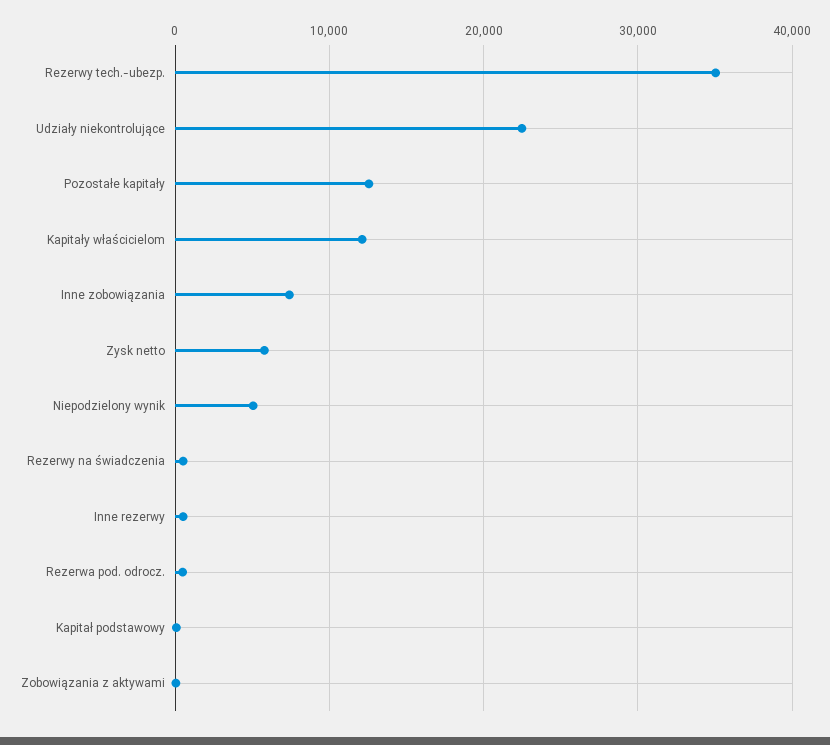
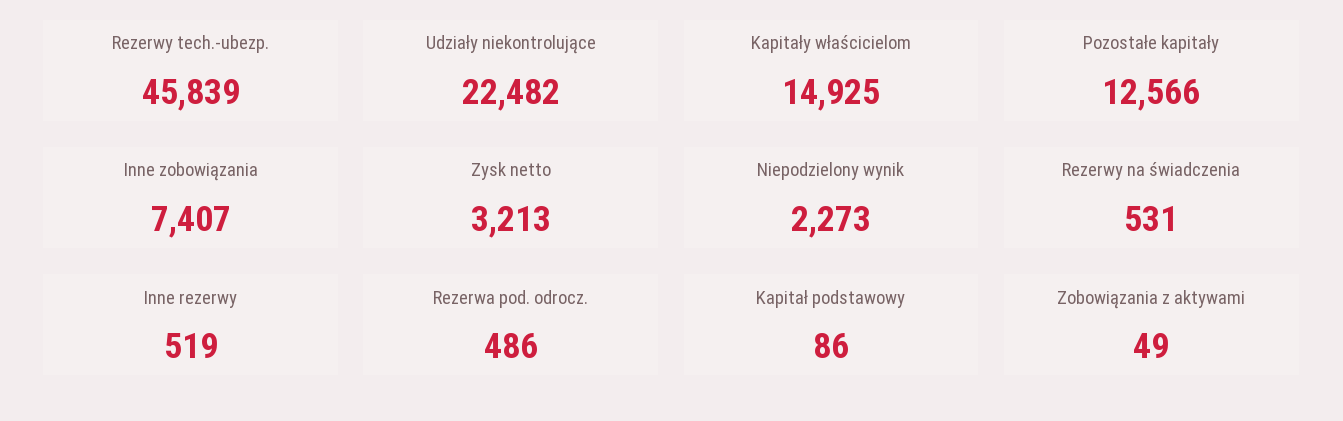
Rezerwy tech.-ubezp.: 35000 -> 45839
Kapitały właścicielom: 12000 -> 14925
Zysk netto: 6000 -> 3213
Niepodzielony wynik: 5000 -> 2273

